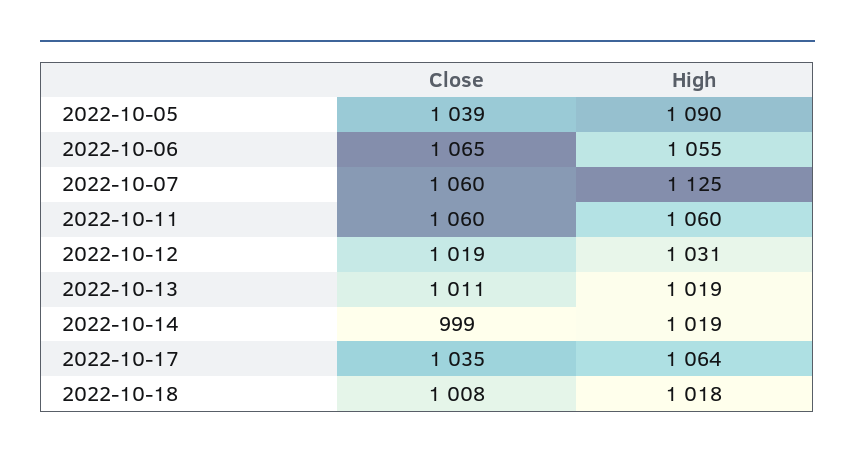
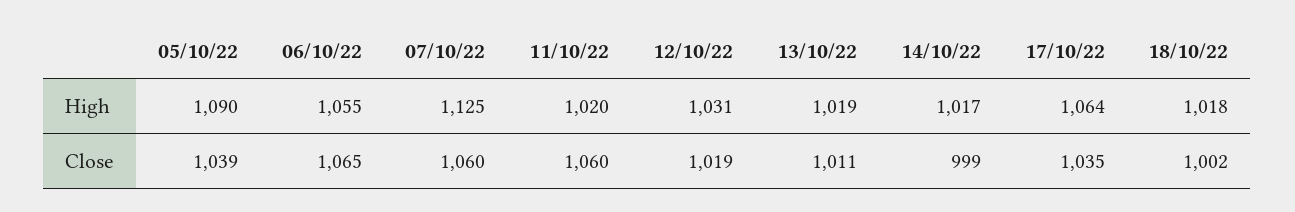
High, 2022-10-11: 1060 -> 1020
High, 2022-10-14: 1019 -> 1017
Close, 2022-10-18: 1008 -> 1002

